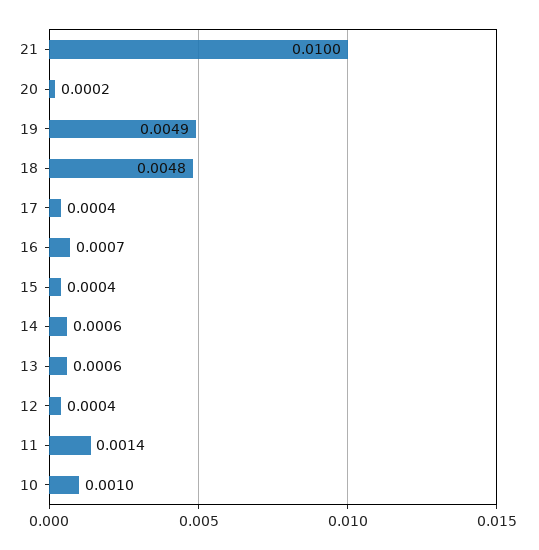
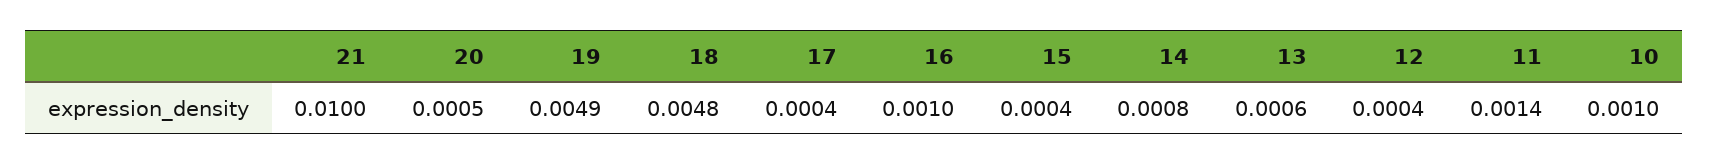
20: 0.0002 -> 0.0005
16: 0.0007 -> 0.001
14: 0.0006 -> 0.0008

